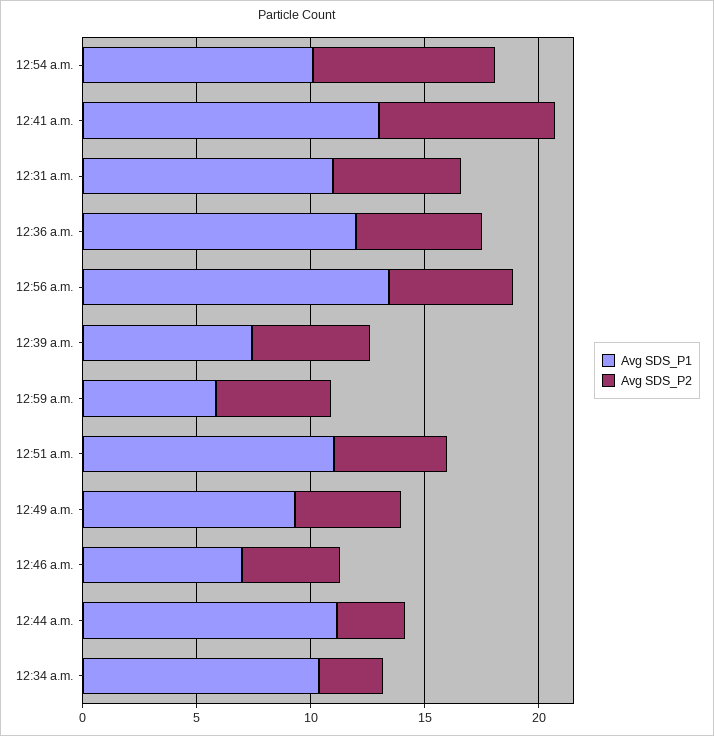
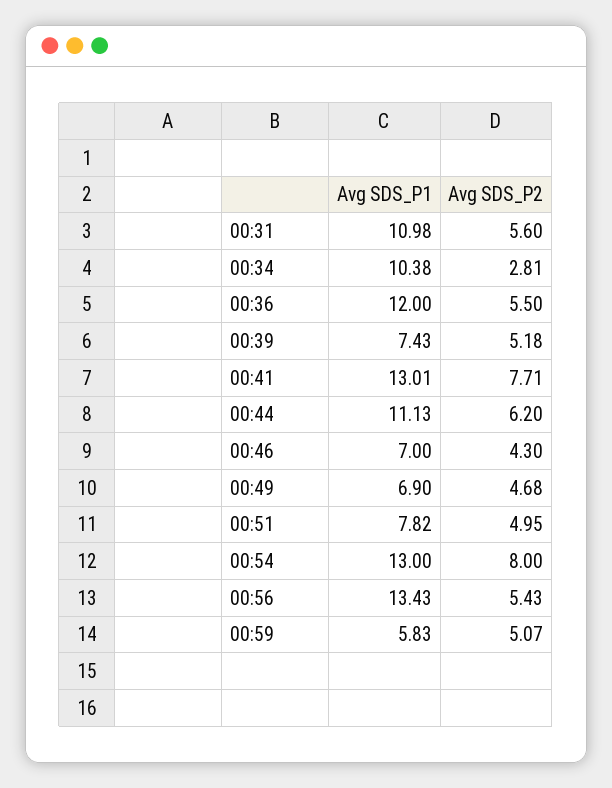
Avg SDS_P1, 12:54 a.m.: 10 -> 13
Avg SDS_P1, 12:51 a.m.: 11 -> 7.82
Avg SDS_P1, 12:49 a.m.: 9 -> 6.9
Avg SDS_P2, 12:44 a.m.: 3 -> 6.2

